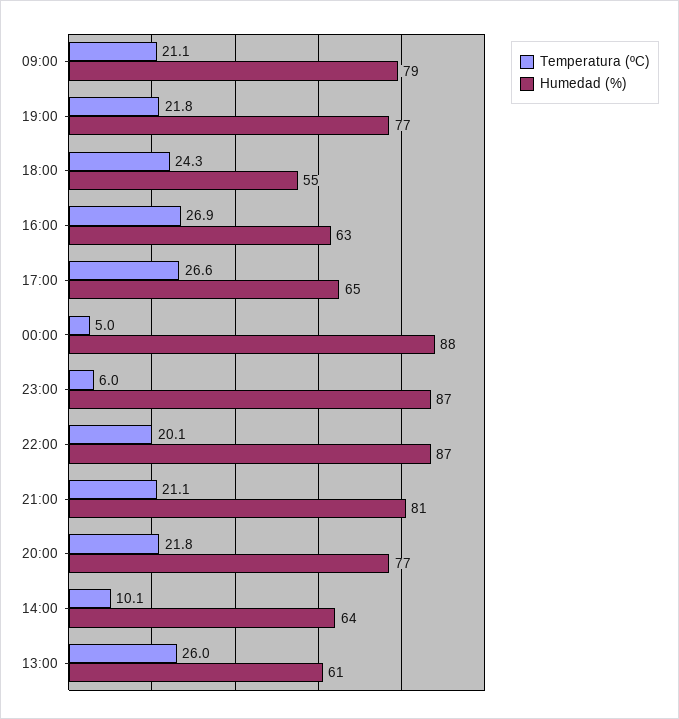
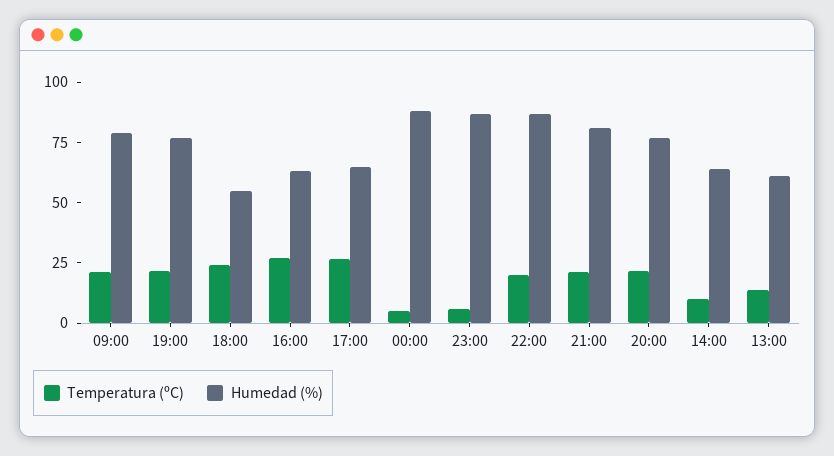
Temperatura (ºC), 13:00: 26 -> 15

